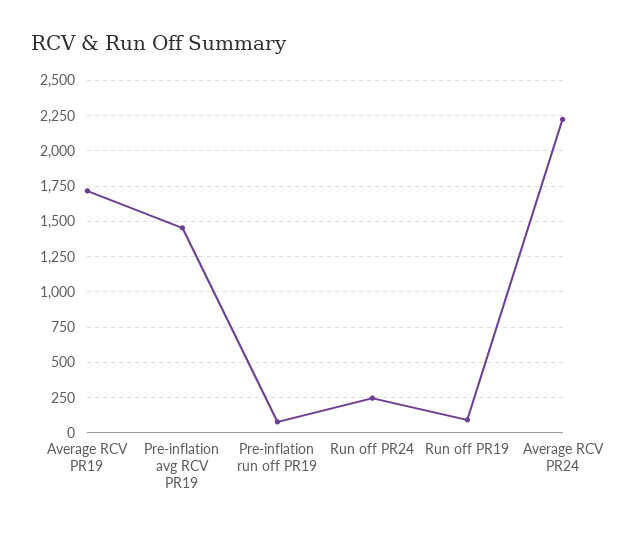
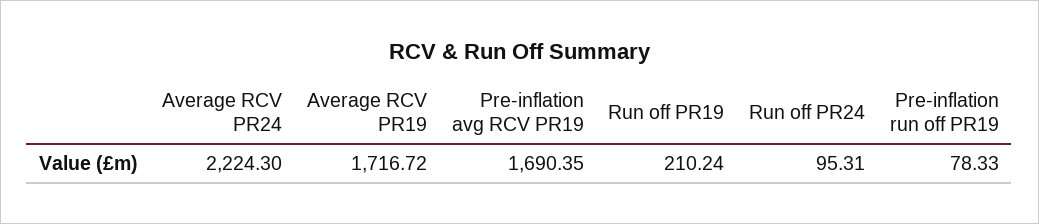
Pre-inflation avg RCV PR19: 1450 -> 1690.35
Run off PR24: 250 -> 95.31
Run off PR19: 100 -> 210.24

